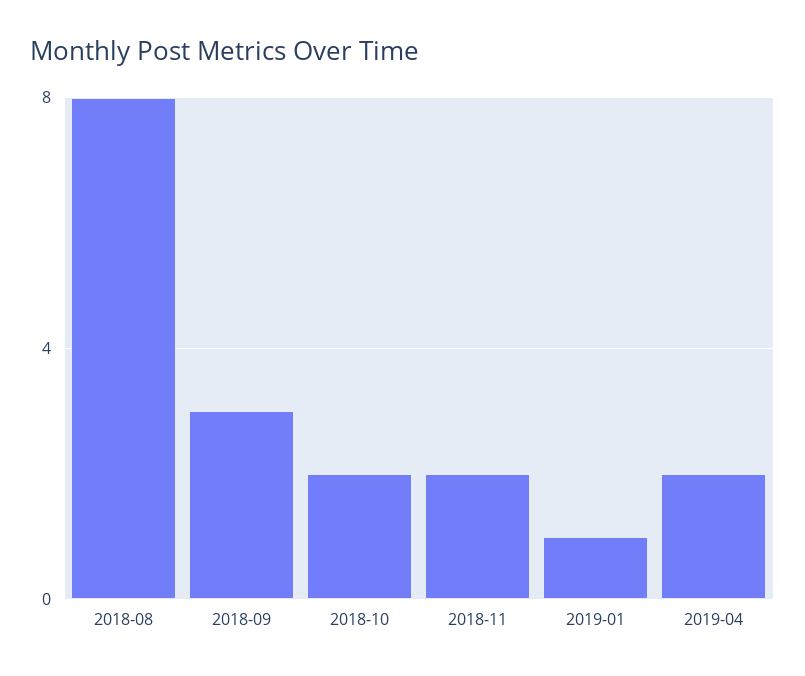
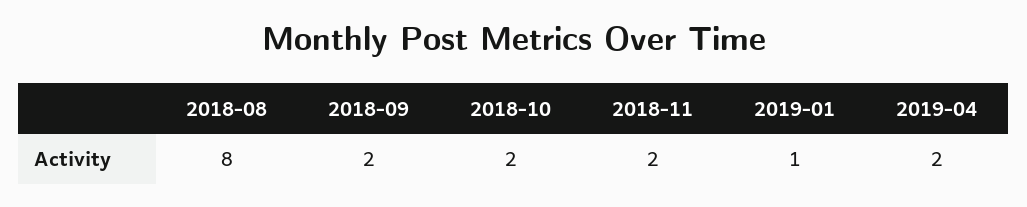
2018-09: 3 -> 2

